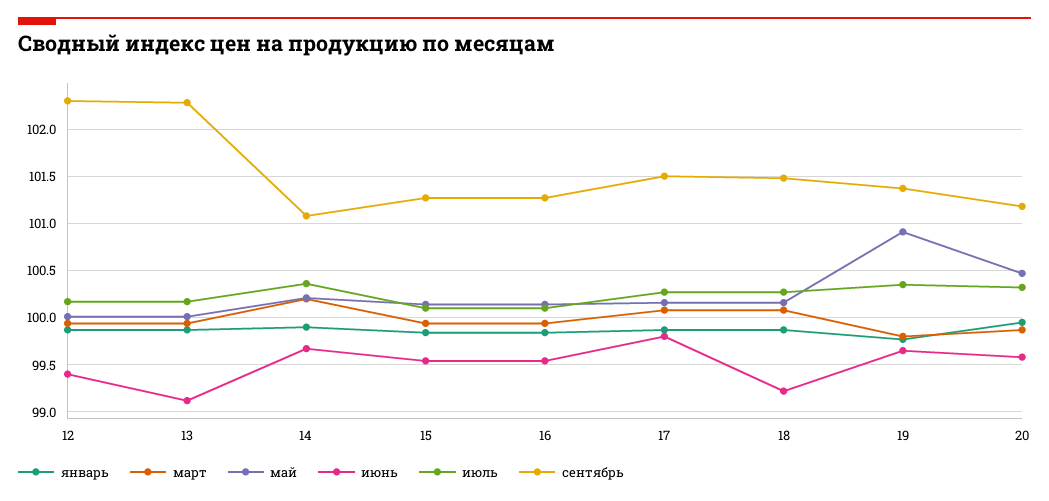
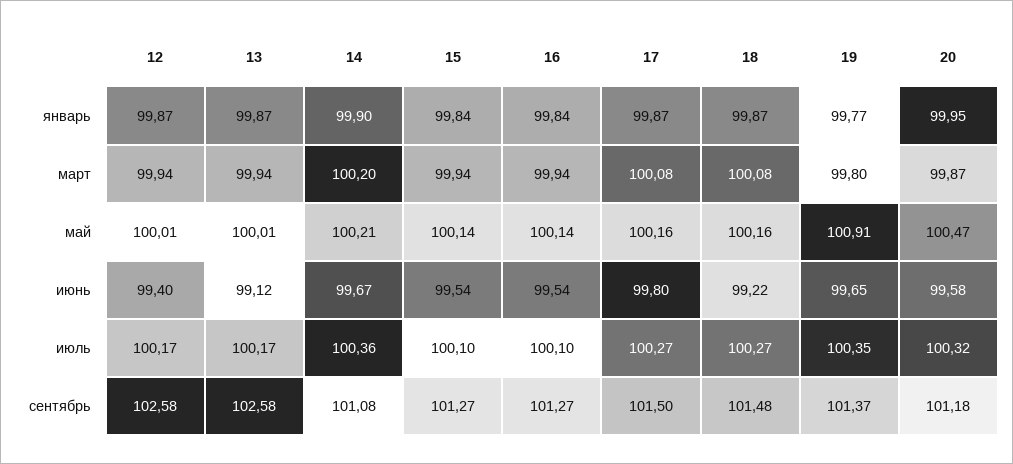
сентябрь, 12: 102.3 -> 102.58
сентябрь, 13: 102.3 -> 102.58

